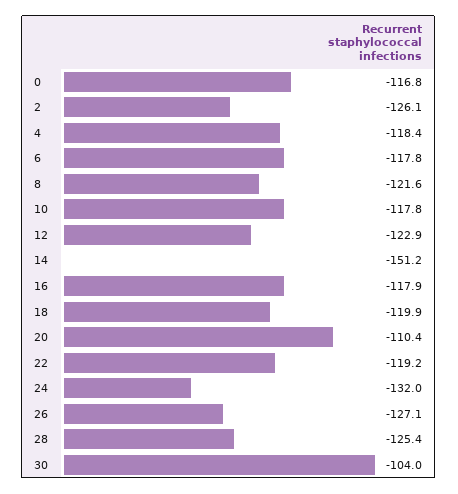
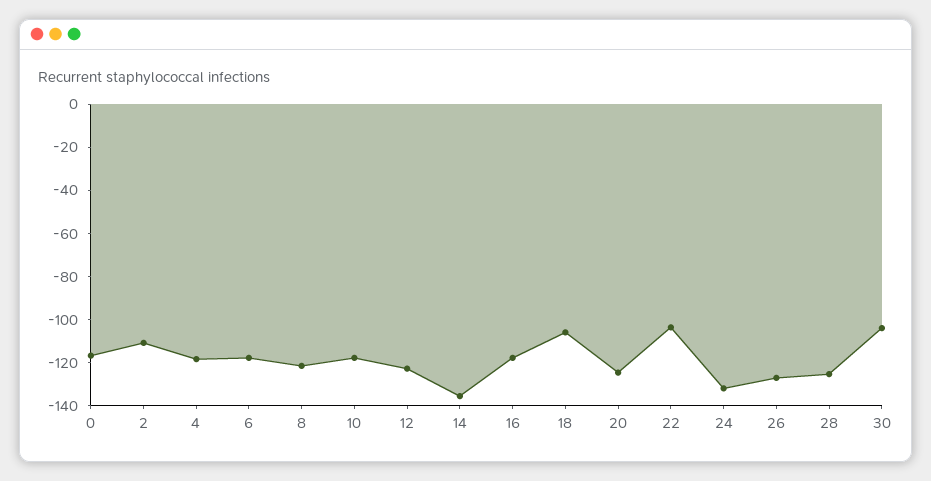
2: -126.1 -> -110
14: -151.2 -> -135
18: -119.9 -> -105
20: -110.4 -> -125
22: -119.2 -> -105

